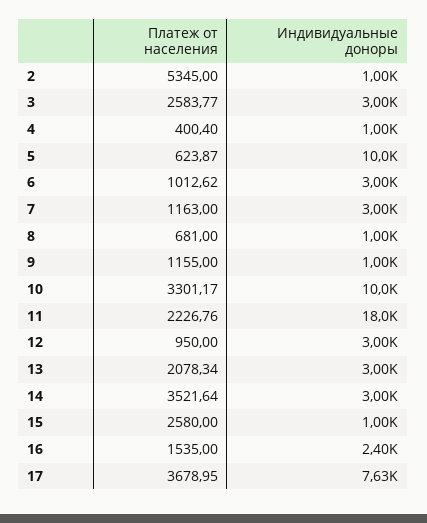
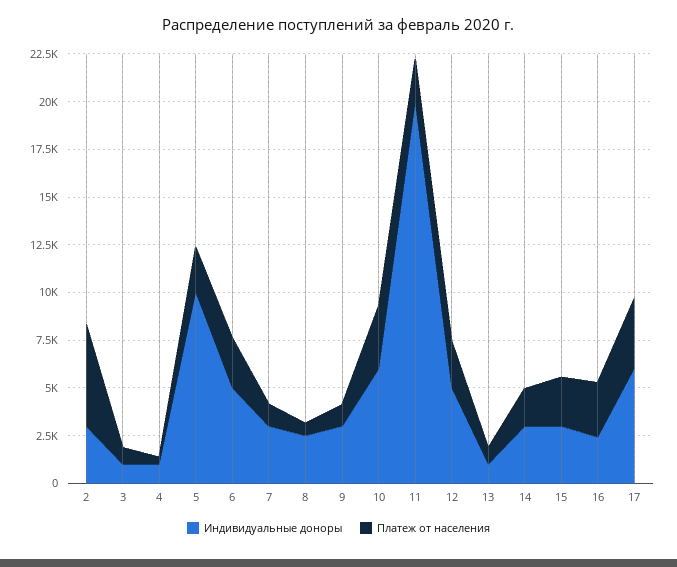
Индивидуальные доноры, 2: 1000 -> 3000
Платеж от населения, 3: 2583.77 -> 1000
Индивидуальные доноры, 3: 3000 -> 1000
Платеж от населения, 5: 623.87 -> 2500
Платеж от населения, 6: 1012.62 -> 2500
Индивидуальные доноры, 6: 3000 -> 5000
Индивидуальные доноры, 8: 1000 -> 2500
Индивидуальные доноры, 9: 1000 -> 3000
Индивидуальные доноры, 10: 10000 -> 6000
Индивидуальные доноры, 11: 18000 -> 20000
Платеж от населения, 12: 950 -> 2500
Индивидуальные доноры, 12: 3000 -> 5000
Платеж от населения, 13: 2078.34 -> 1000
Индивидуальные доноры, 13: 3000 -> 1000
Платеж от населения, 14: 3521.64 -> 2000
Индивидуальные доноры, 15: 1000 -> 3000
Платеж от населения, 16: 1535 -> 3000
Индивидуальные доноры, 17: 7630 -> 6000

